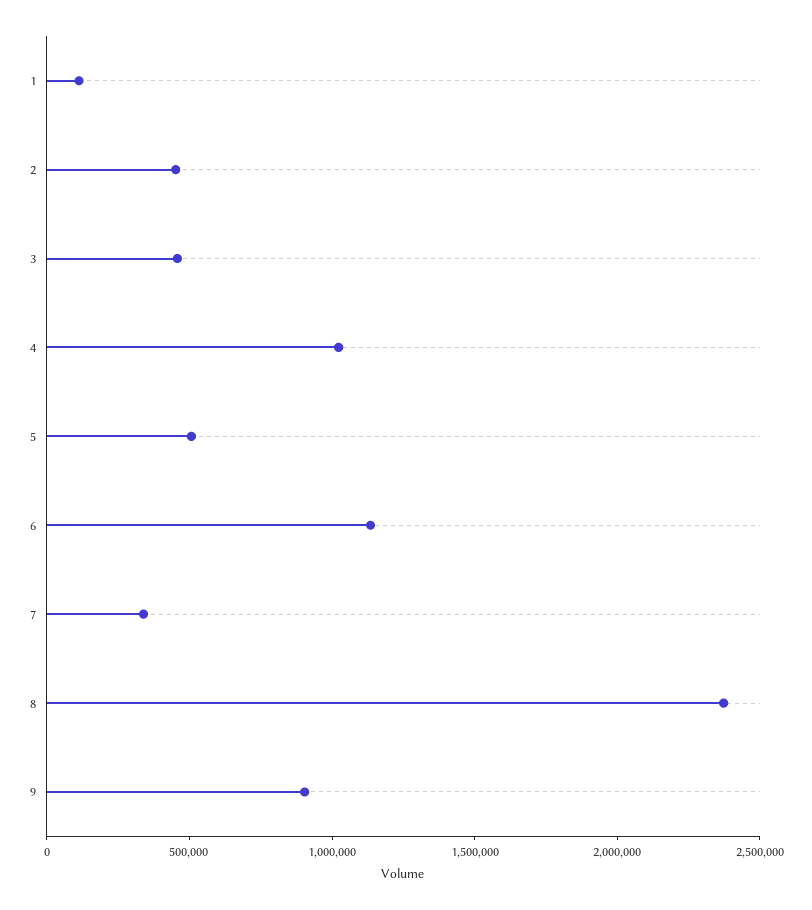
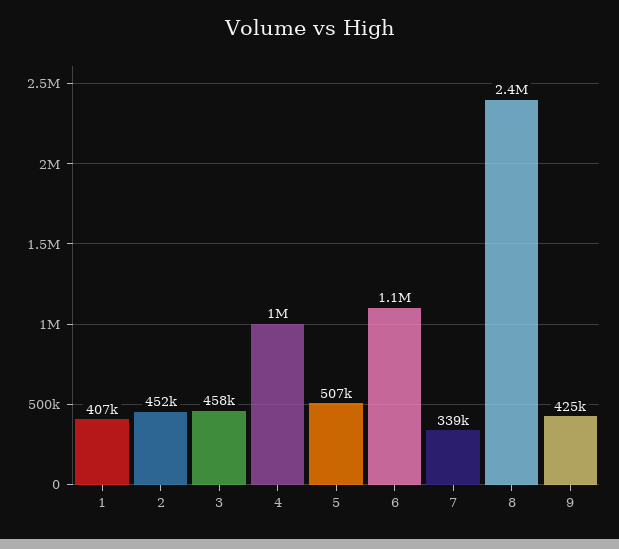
1: 100000 -> 407000
9: 900000 -> 425000

